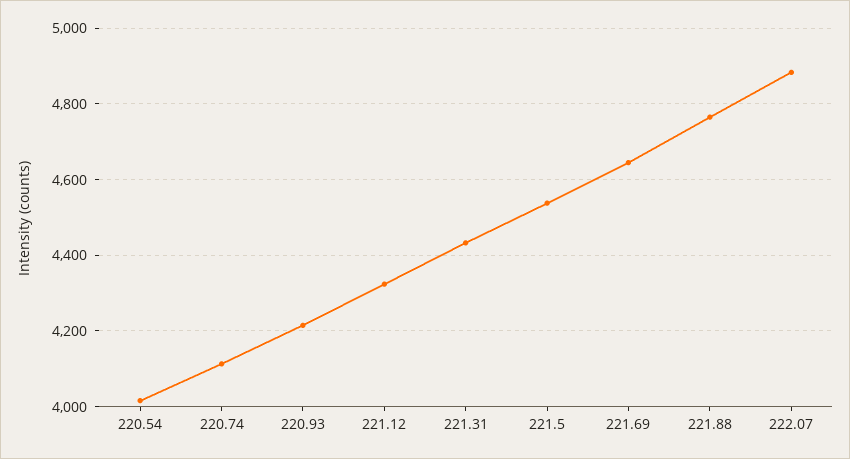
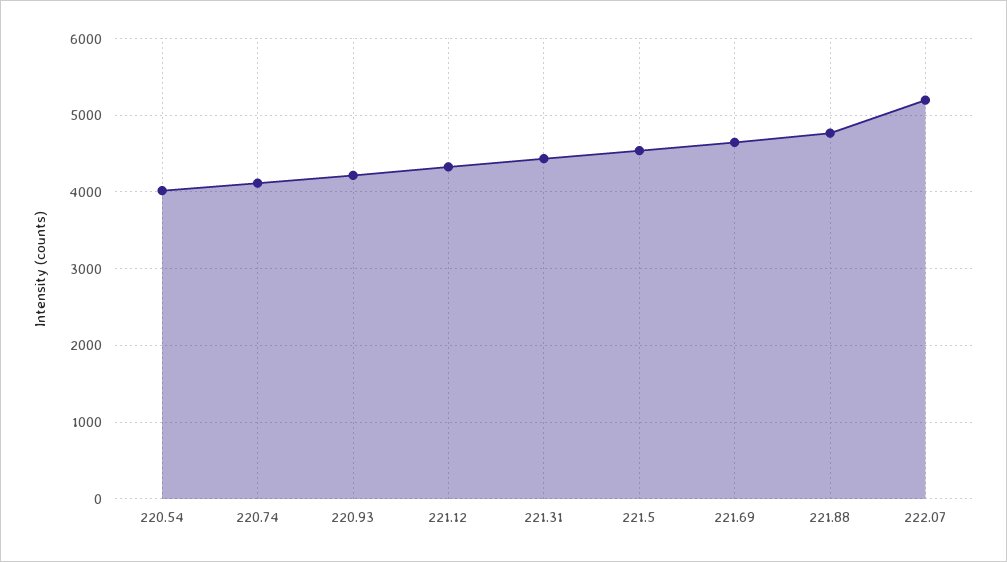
222.07: 4880 -> 5200

